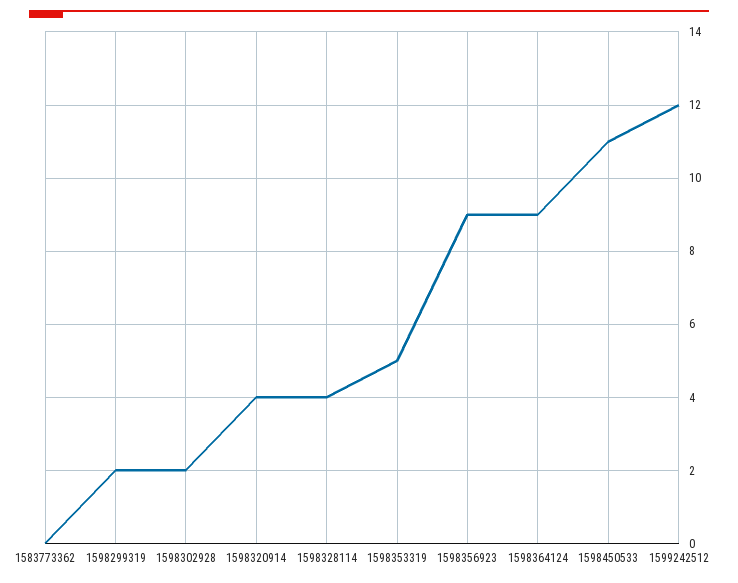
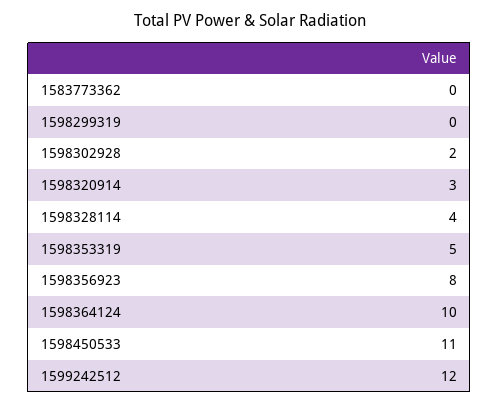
1598299319: 2 -> 0
1598320914: 4 -> 3
1598356923: 9 -> 8
1598364124: 9 -> 10

